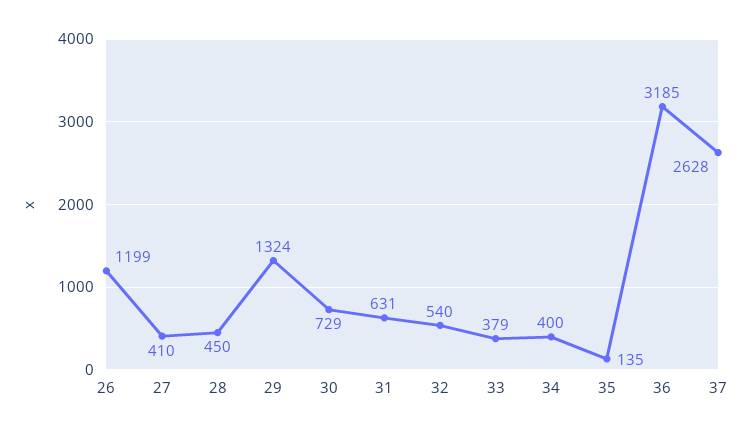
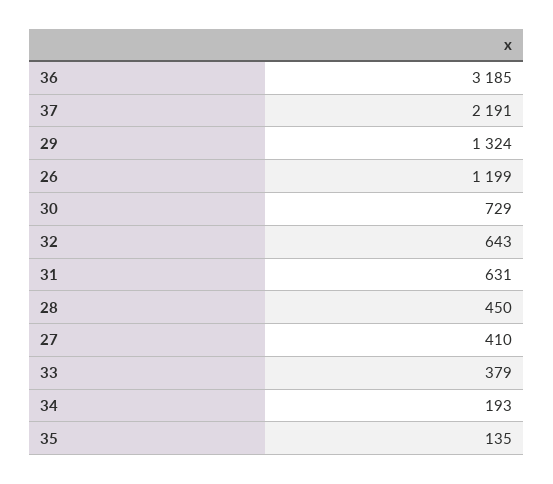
32: 540 -> 643
34: 400 -> 193
37: 2628 -> 2191

